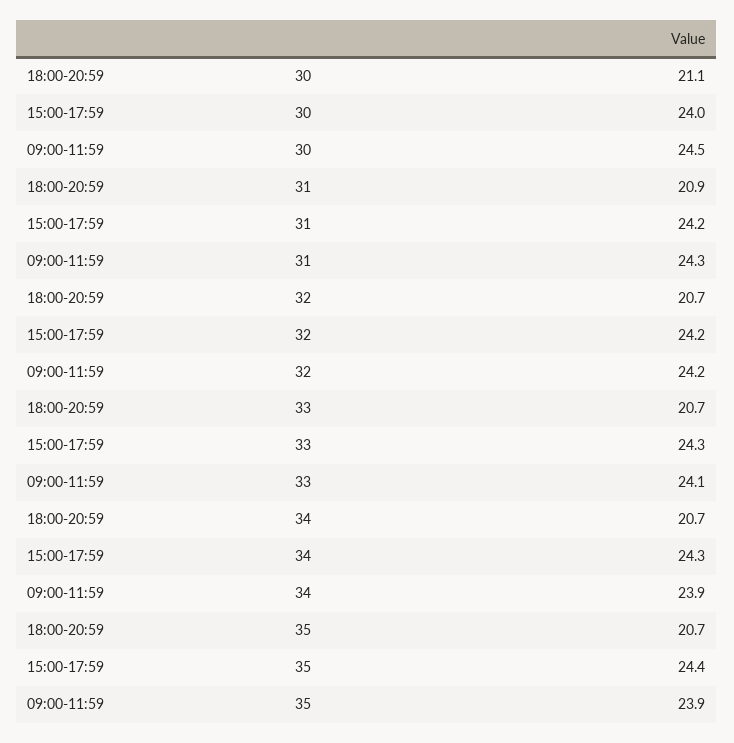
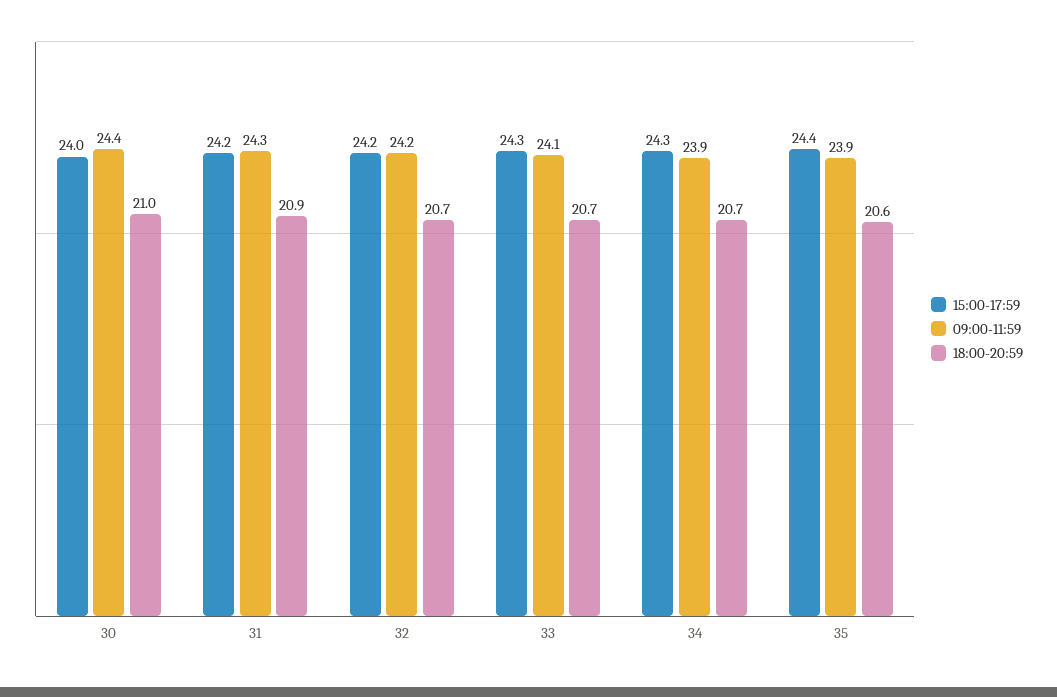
18:00-20:59, 30: 21.1 -> 21
09:00-11:59, 30: 24.5 -> 24.4
18:00-20:59, 35: 20.7 -> 20.6

